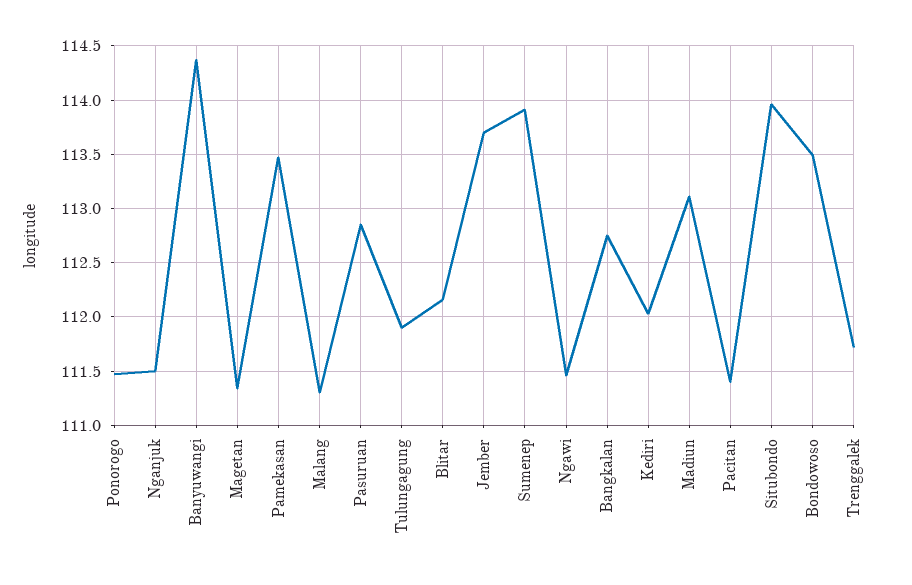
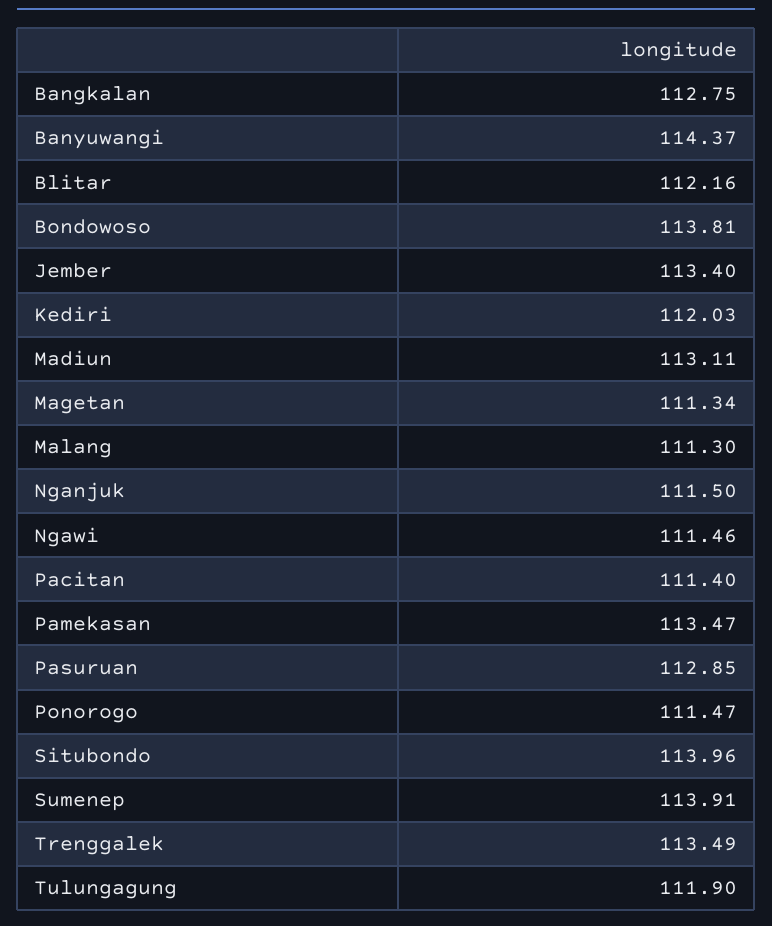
Jember: 113.7 -> 113.4
Bondowoso: 113.5 -> 113.81
Trenggalek: 111.7 -> 113.49

